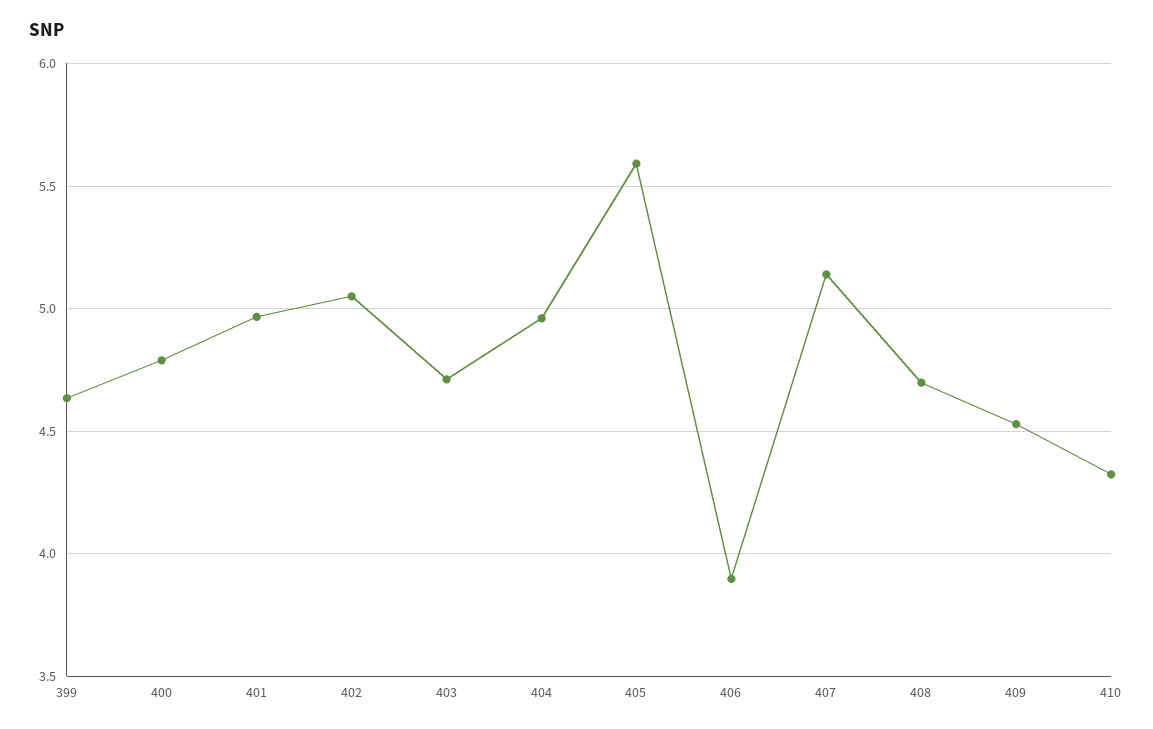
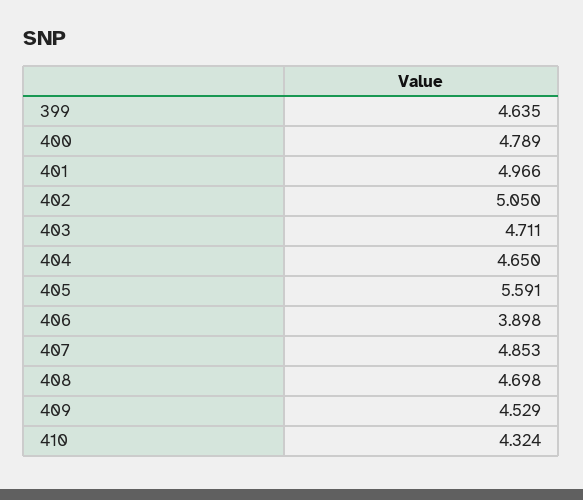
404: 4.95 -> 4.65
407: 5.15 -> 4.853

